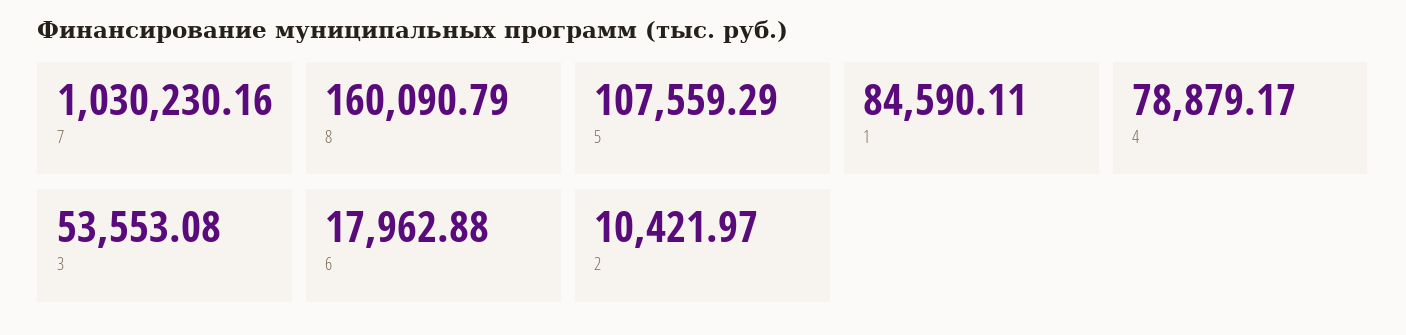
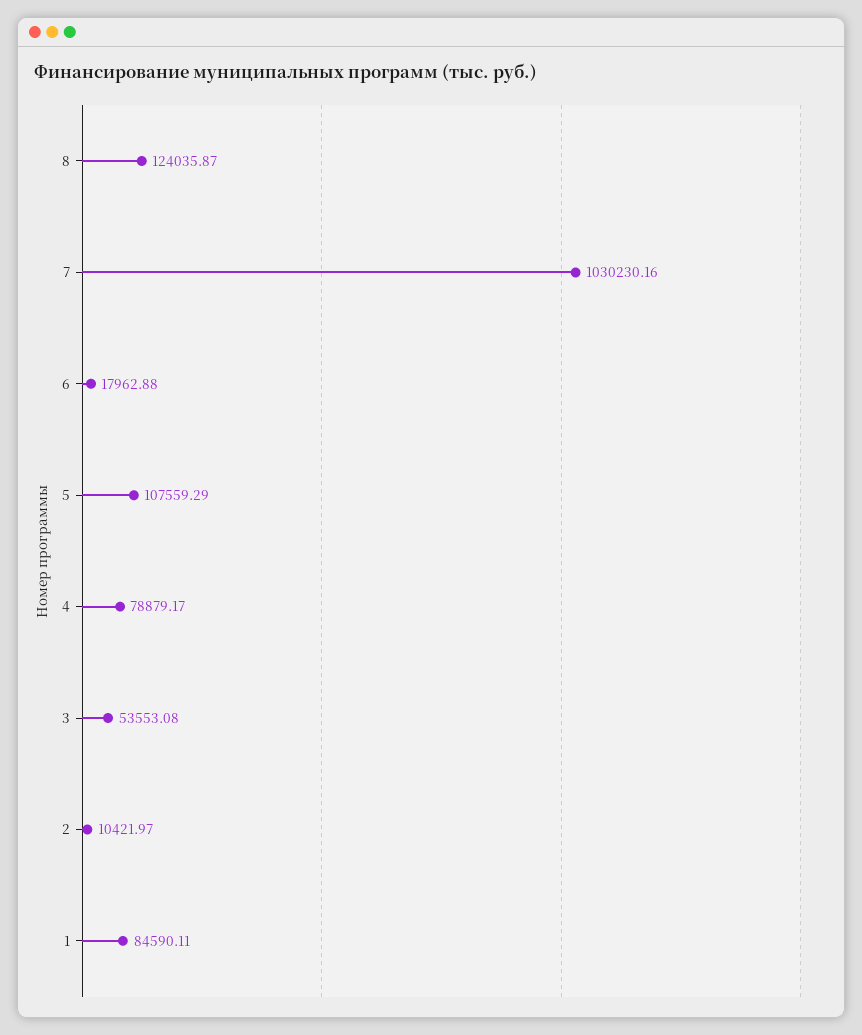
8: 160090.79 -> 124035.87

